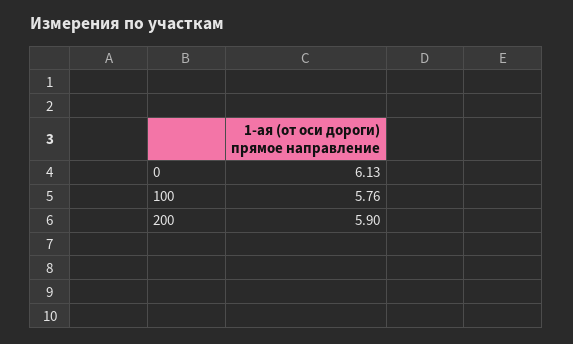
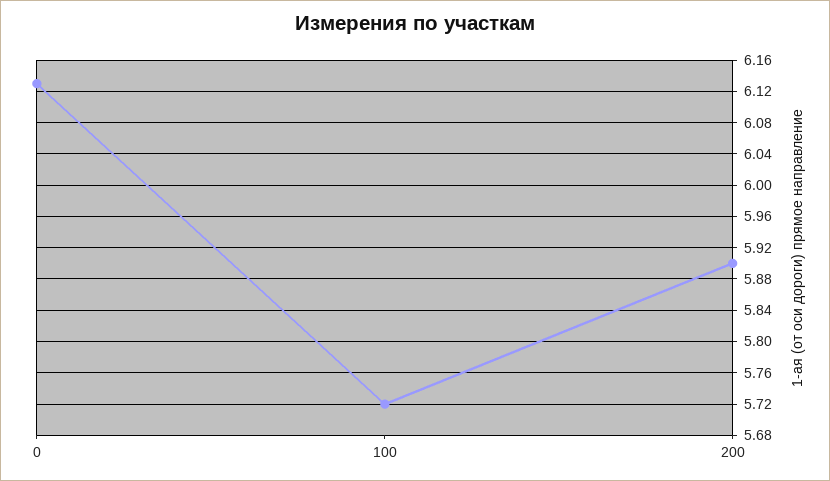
100: 5.76 -> 5.72

